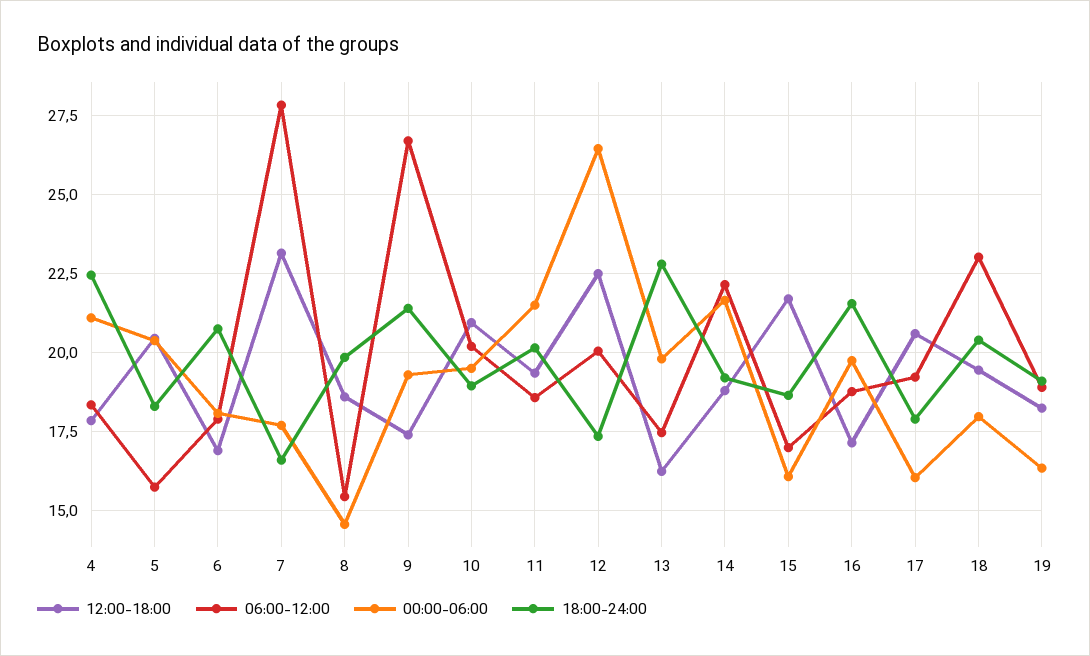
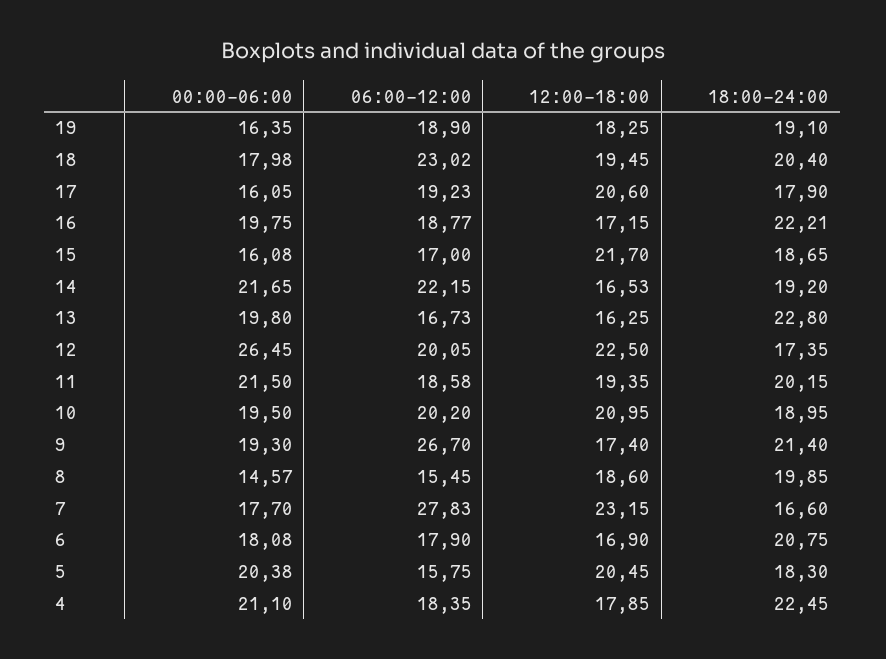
06:00-12:00, 13: 17.5 -> 16.73
12:00-18:00, 14: 18.75 -> 16.53
18:00-24:00, 16: 21.5 -> 22.21

